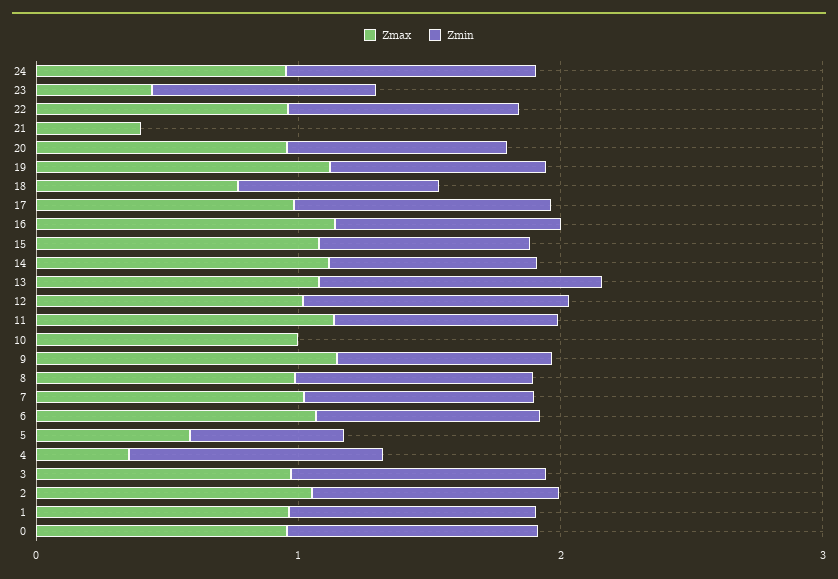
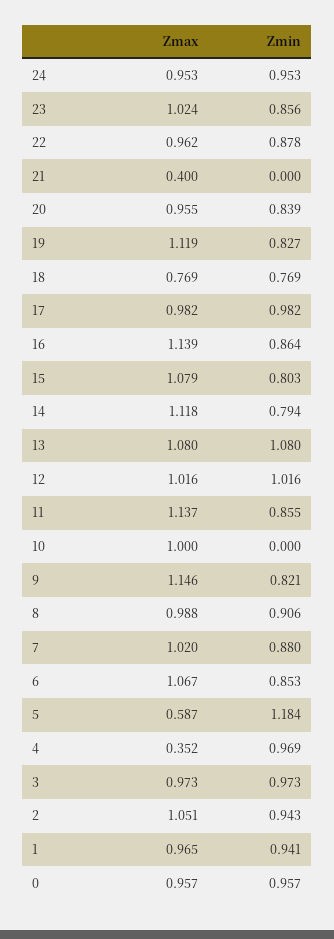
Zmax, 23: 0.4 -> 1.024
Zmin, 5: 0.6 -> 1.184

